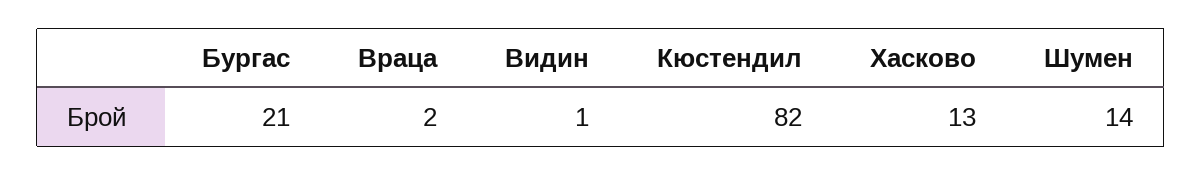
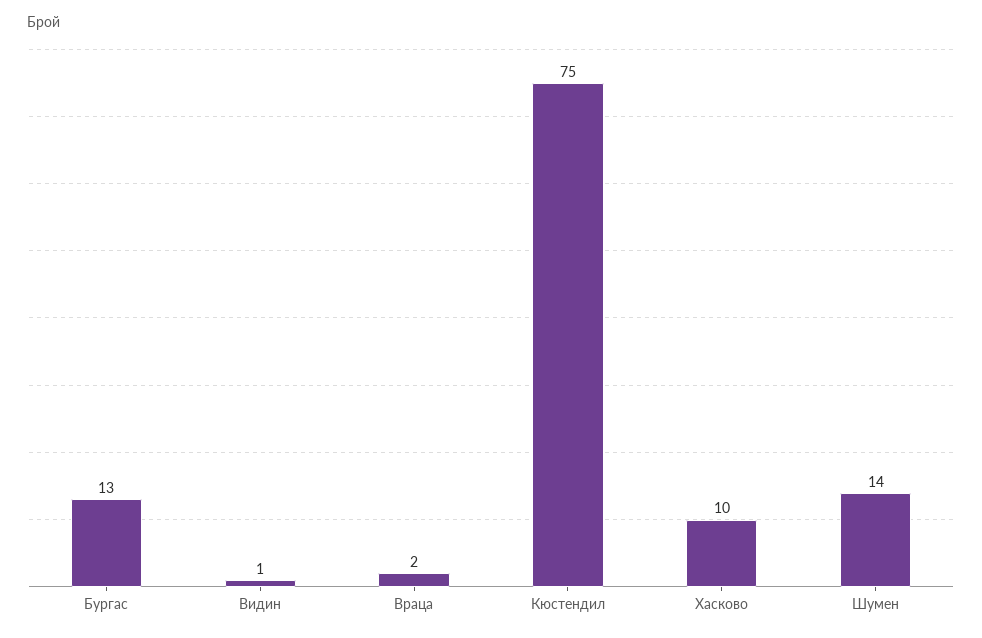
Бургас: 21 -> 13
Кюстендил: 82 -> 75
Хасково: 13 -> 10

